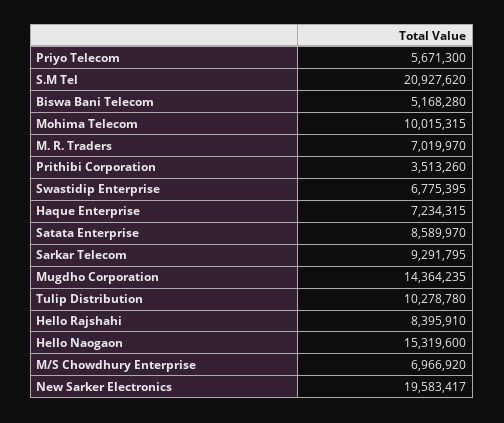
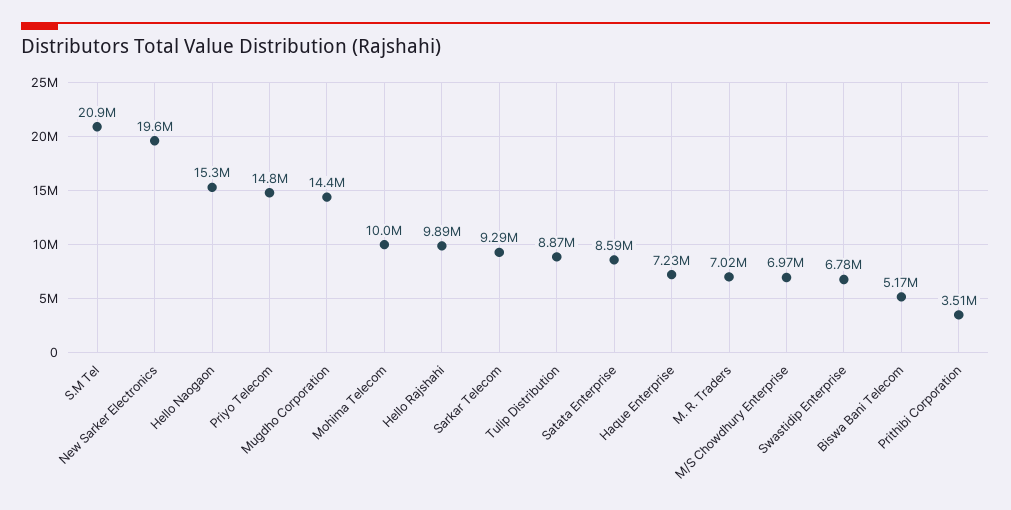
Priyo Telecom: 5671300 -> 14800000
Tulip Distribution: 10278780 -> 8870000
Hello Rajshahi: 8395910 -> 9890000

